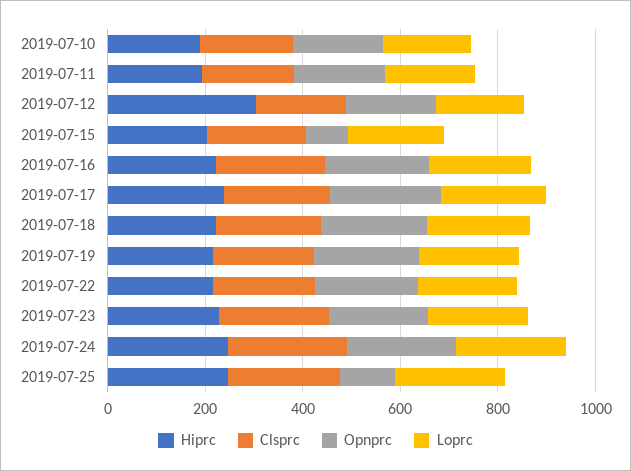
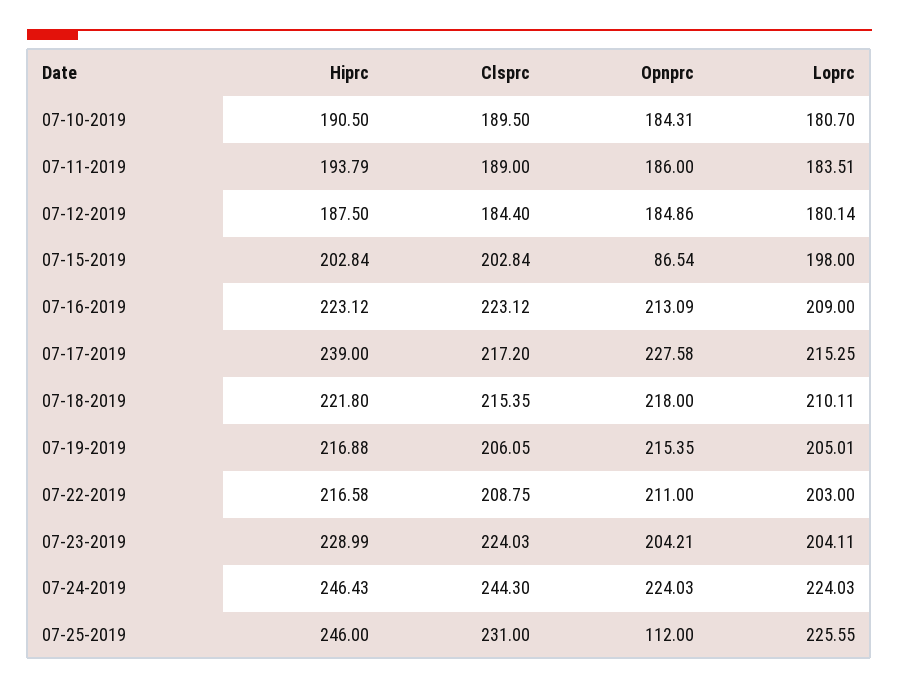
Hiprc, 2019-07-12: 300 -> 187.5

